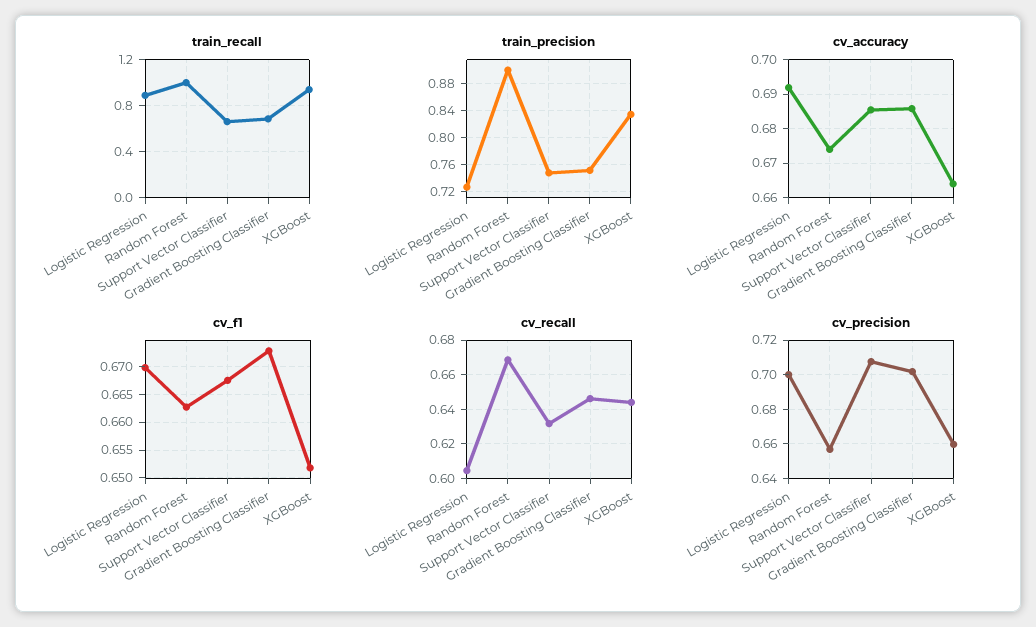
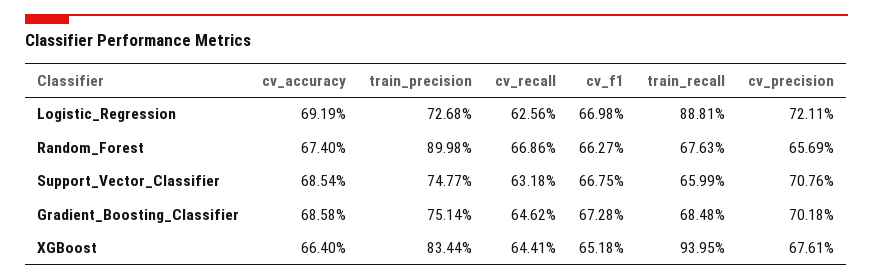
train_recall, Random Forest: 1 -> 0.6763
cv_recall, Logistic Regression: 0.605 -> 0.6256
cv_precision, Logistic Regression: 0.7 -> 0.7211
cv_precision, XGBoost: 0.66 -> 0.6761

